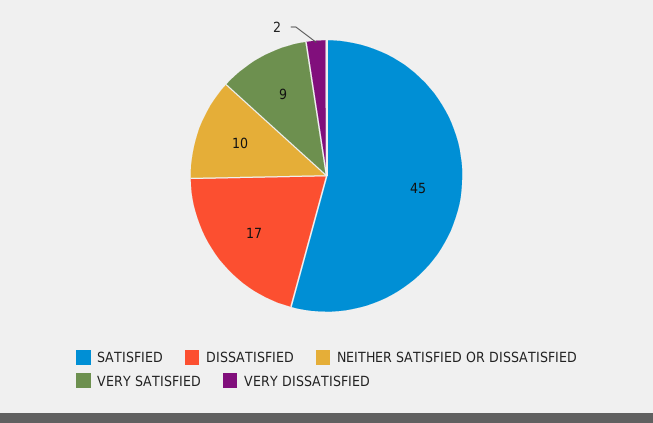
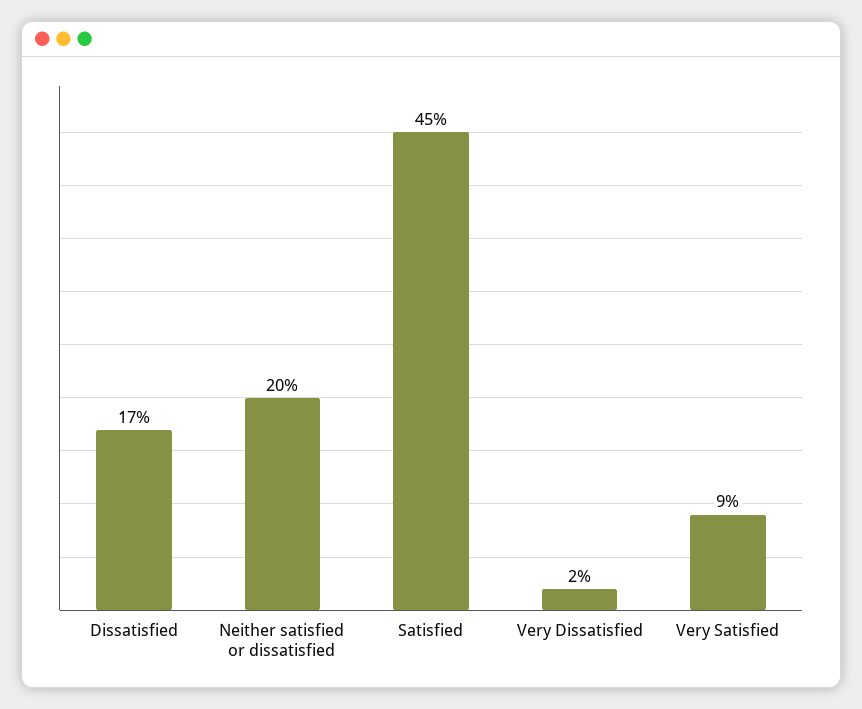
NEITHER SATISFIED OR DISSATISFIED: 10 -> 20

